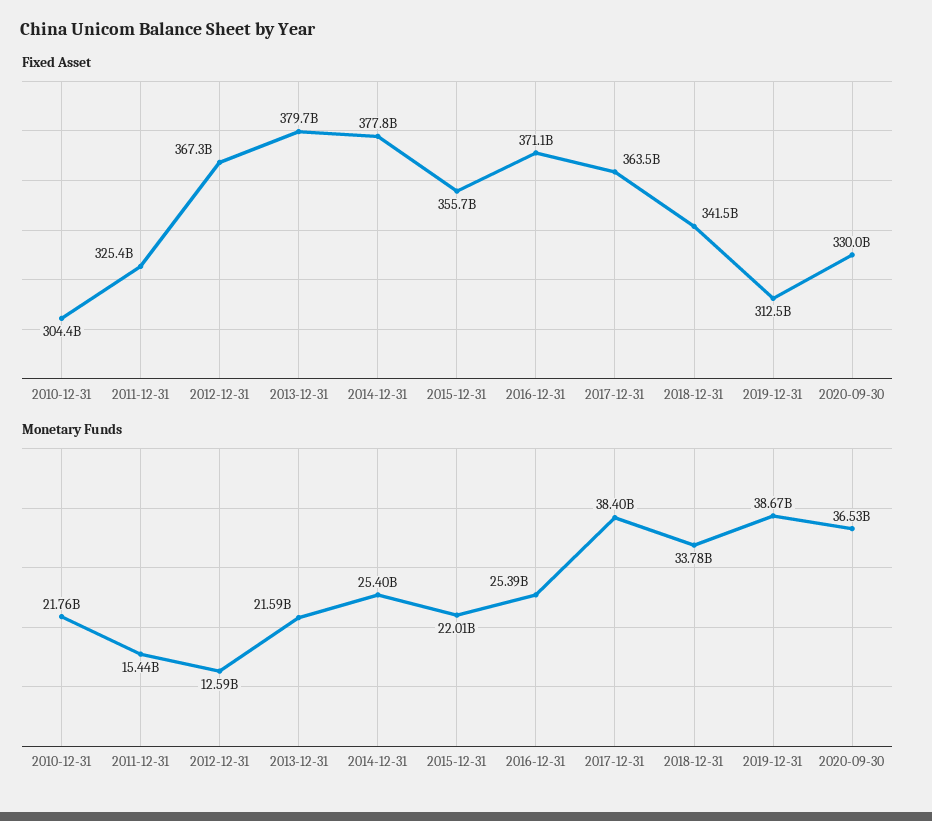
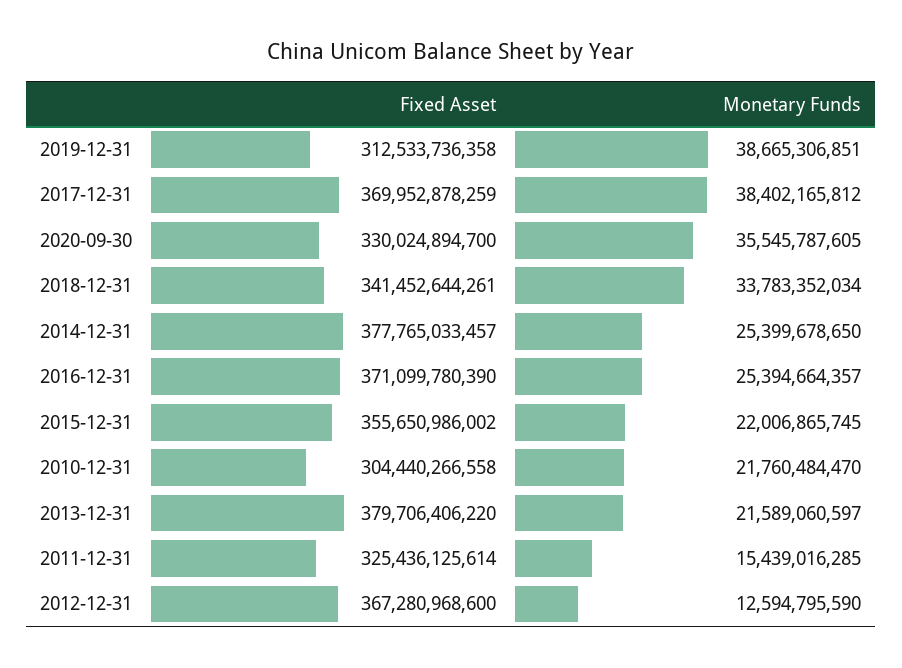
Fixed Asset, 2017-12-31: 363500000000 -> 369952878259
Monetary Funds, 2020-09-30: 36530000000 -> 35545787605

